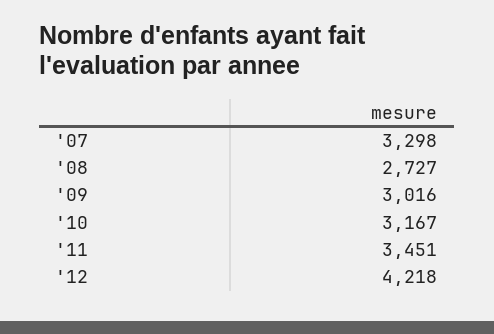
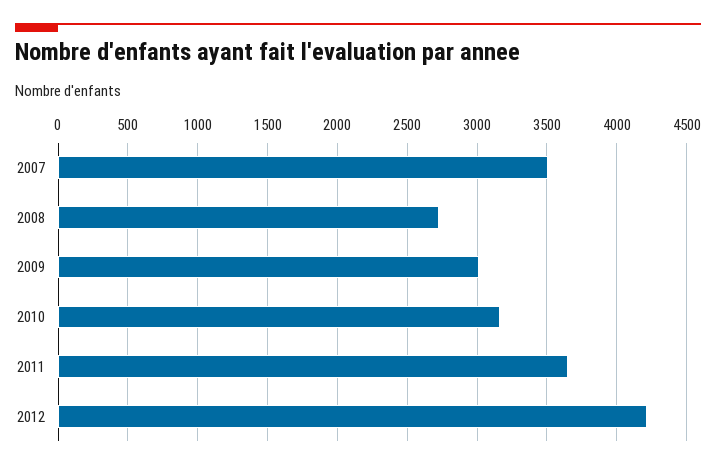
'07: 3298 -> 3500
'11: 3451 -> 3650

